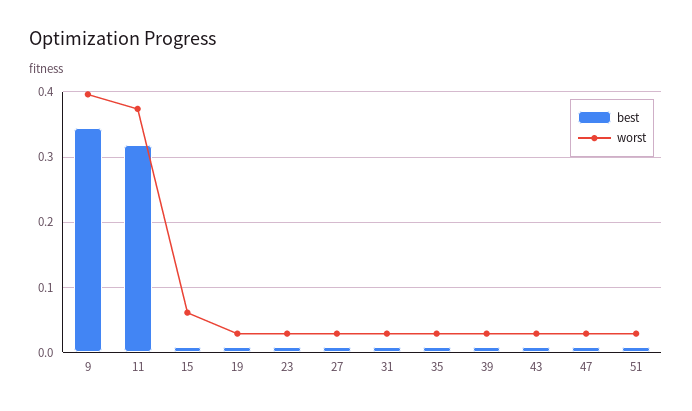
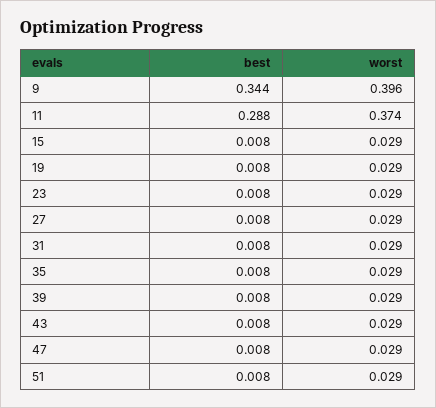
best, 11: 0.32 -> 0.288
worst, 15: 0.06 -> 0.029

